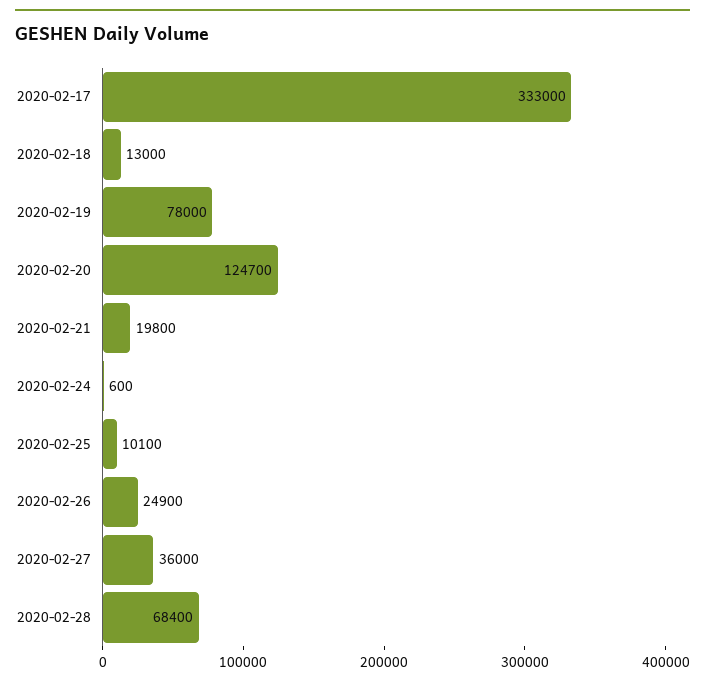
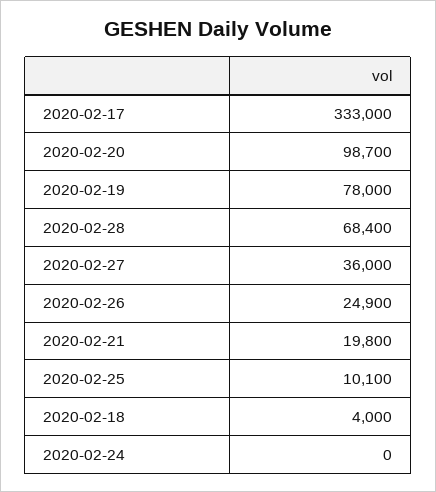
2020-02-18: 13000 -> 4000
2020-02-20: 124700 -> 98700
2020-02-24: 600 -> 0

